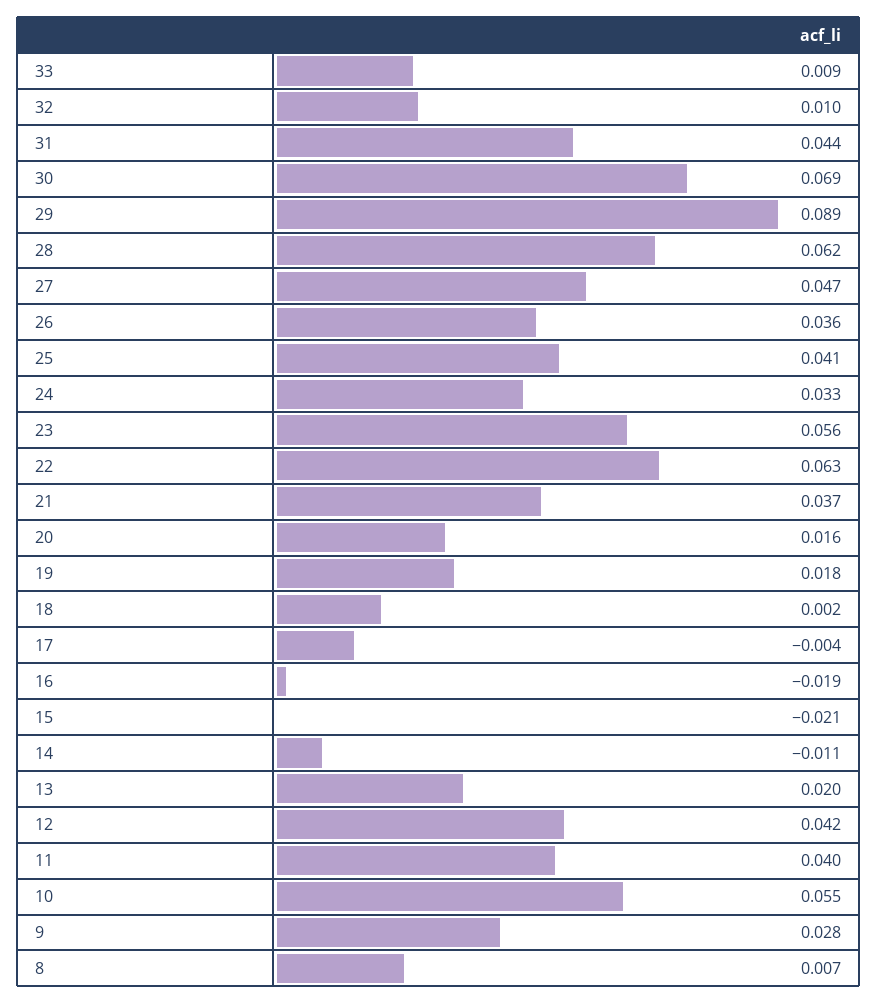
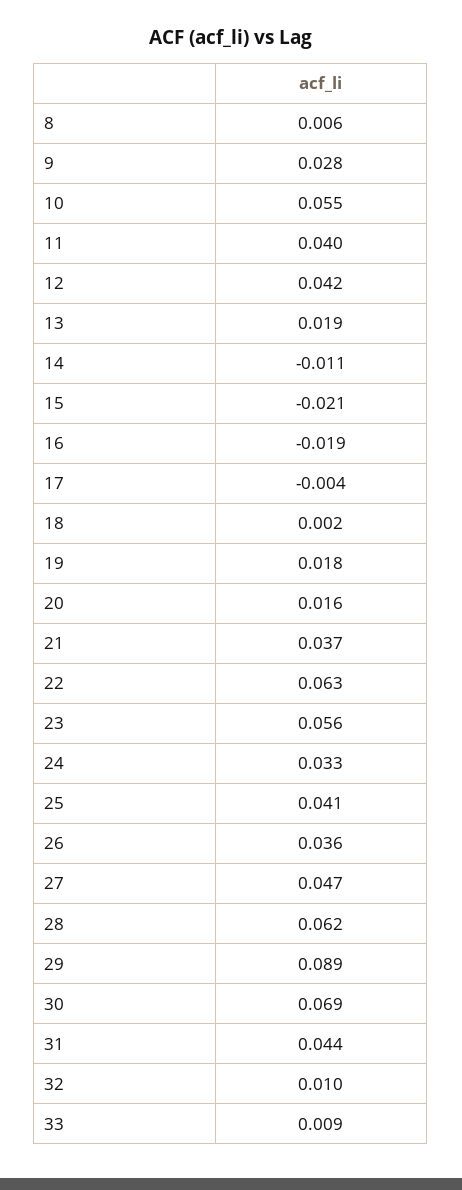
13: 0.02 -> 0.019
8: 0.007 -> 0.006

